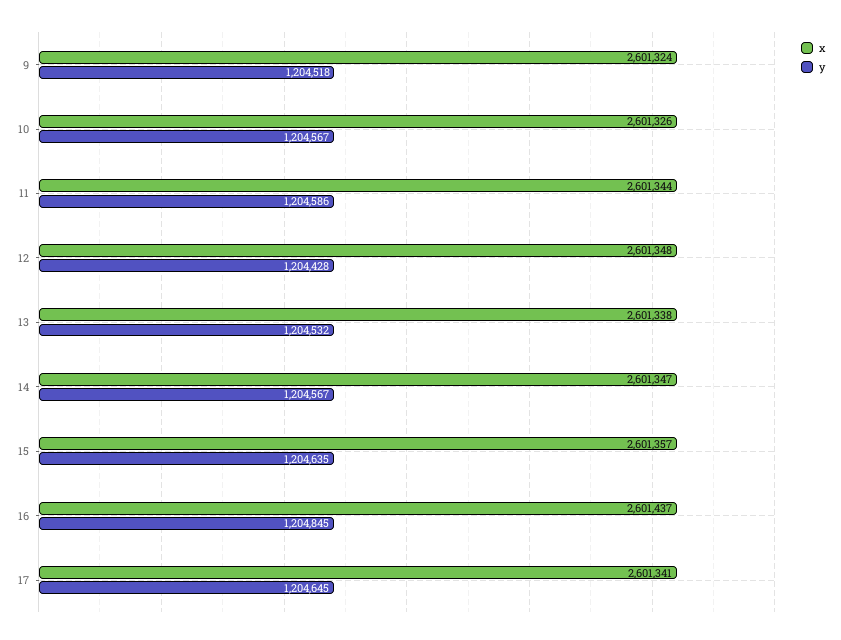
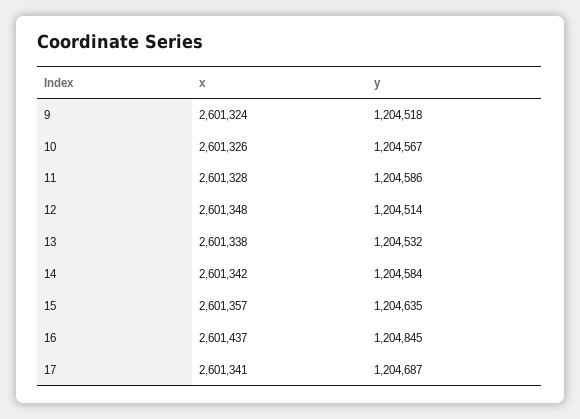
x, 11: 2601344 -> 2601328
y, 12: 1204428 -> 1204514
x, 14: 2601347 -> 2601342
y, 14: 1204567 -> 1204584
y, 17: 1204645 -> 1204687

